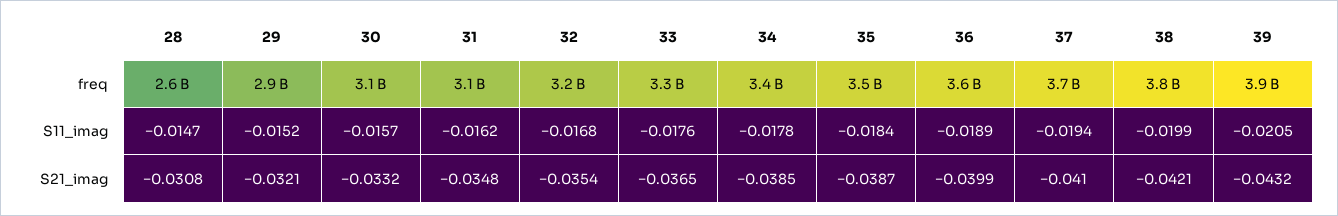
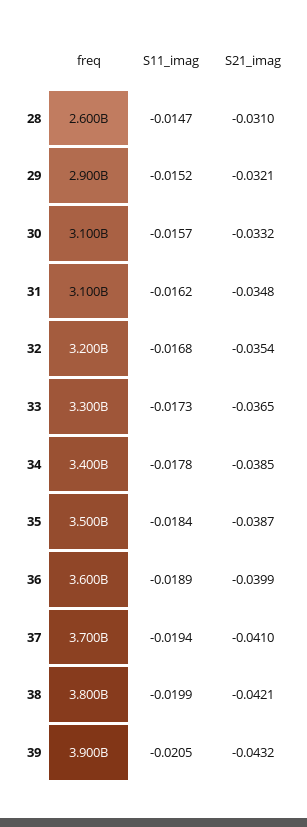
33, S11_imag: -0.0176 -> -0.0173
28, S21_imag: -0.0308 -> -0.031

